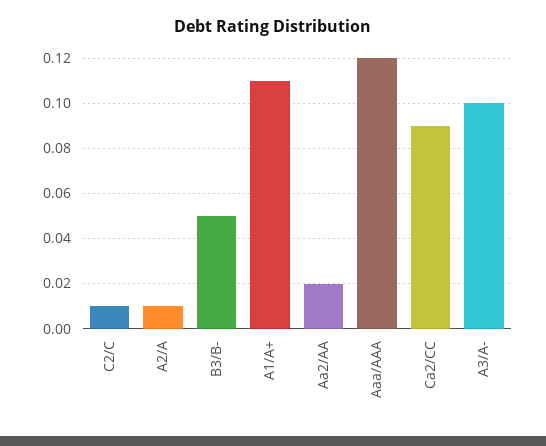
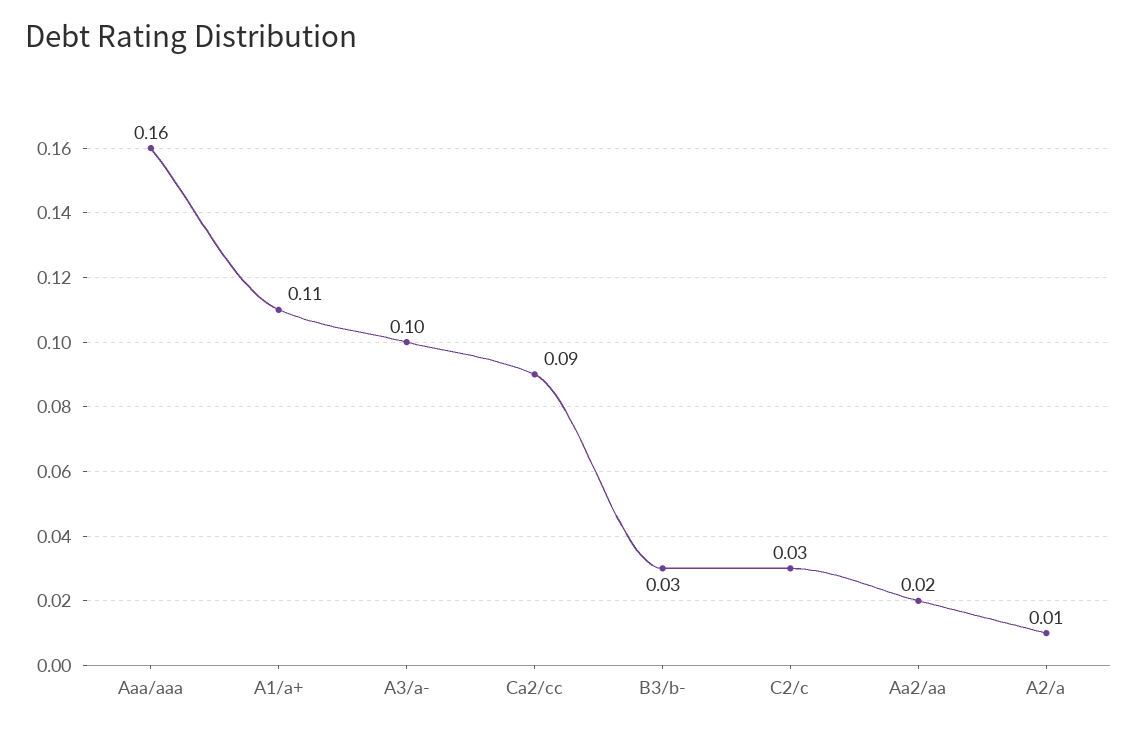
C2/C: 0.01 -> 0.03
B3/B-: 0.05 -> 0.03
Aaa/AAA: 0.12 -> 0.16

